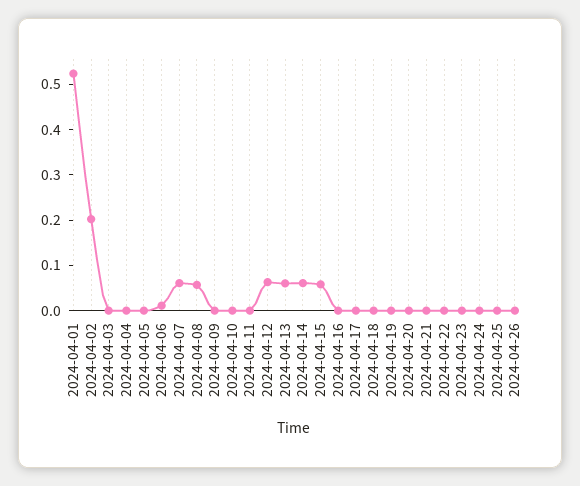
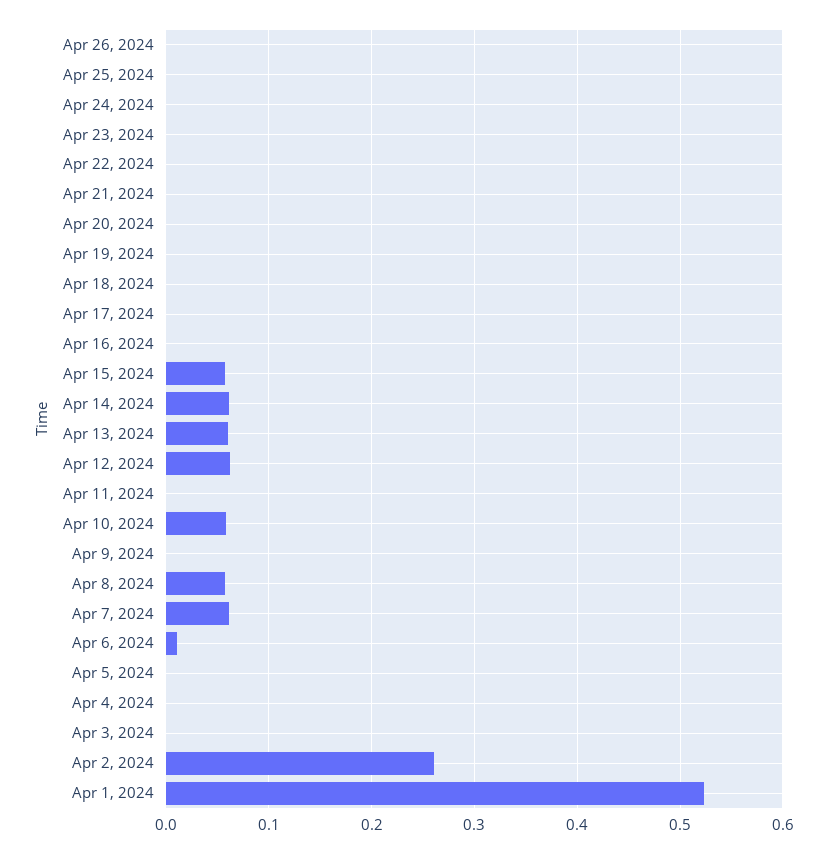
2024-04-02: 0.2 -> 0.26
2024-04-10: 0 -> 0.06

